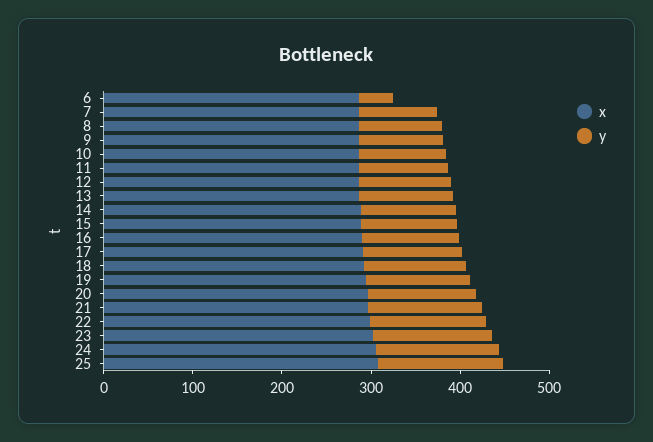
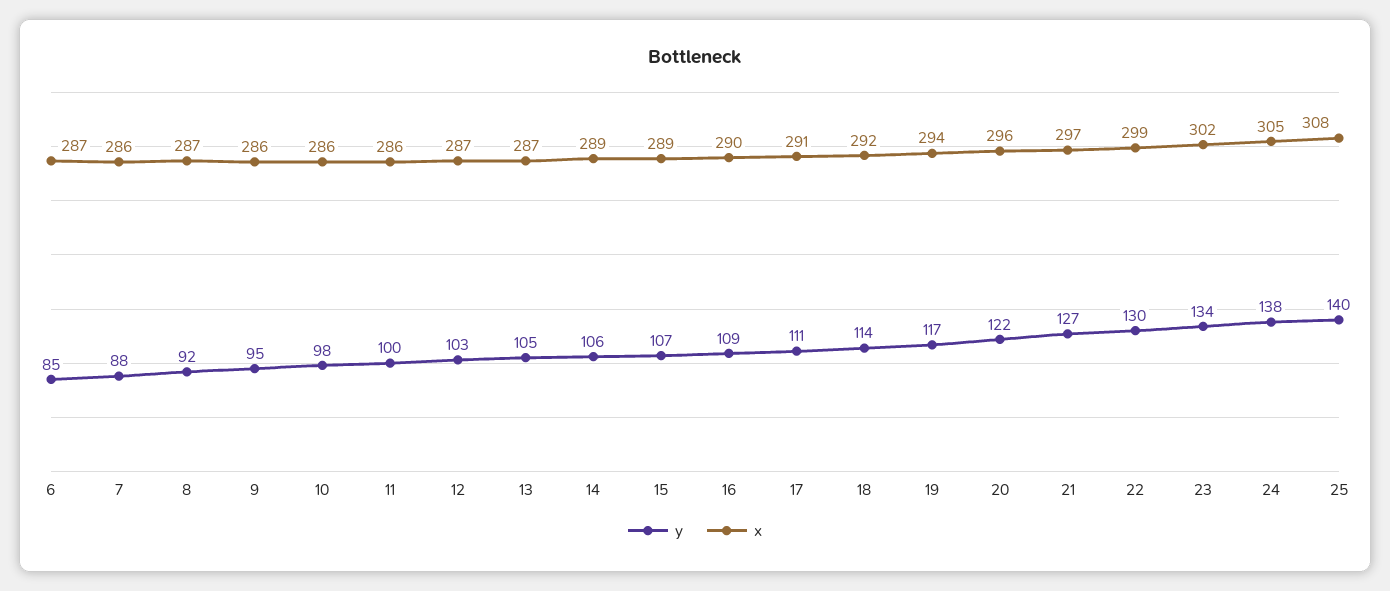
y, 6: 40 -> 85

